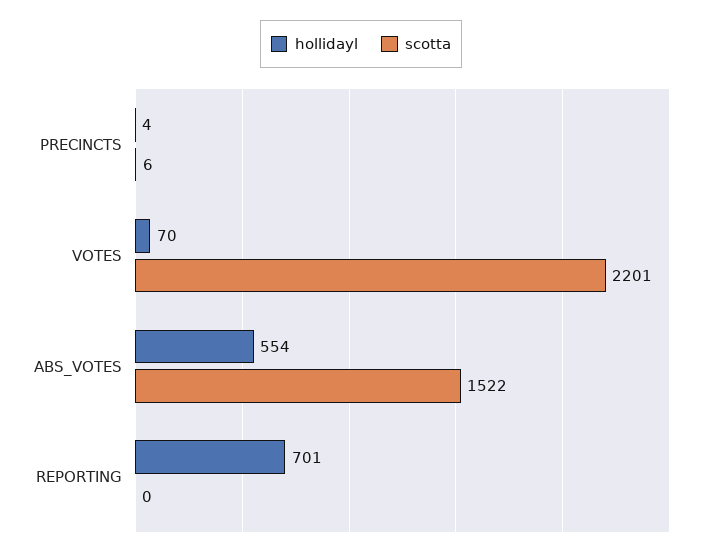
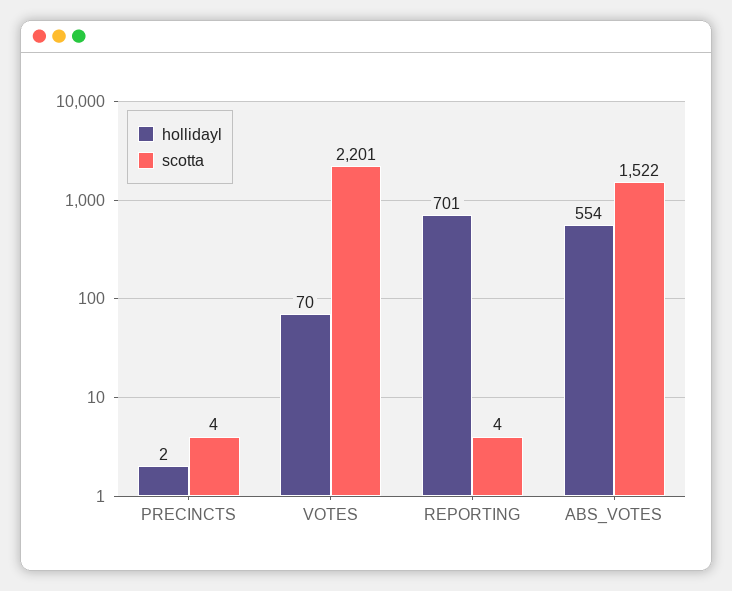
hollidayl, PRECINCTS: 4 -> 2
scotta, PRECINCTS: 6 -> 4
scotta, REPORTING: 0 -> 4

